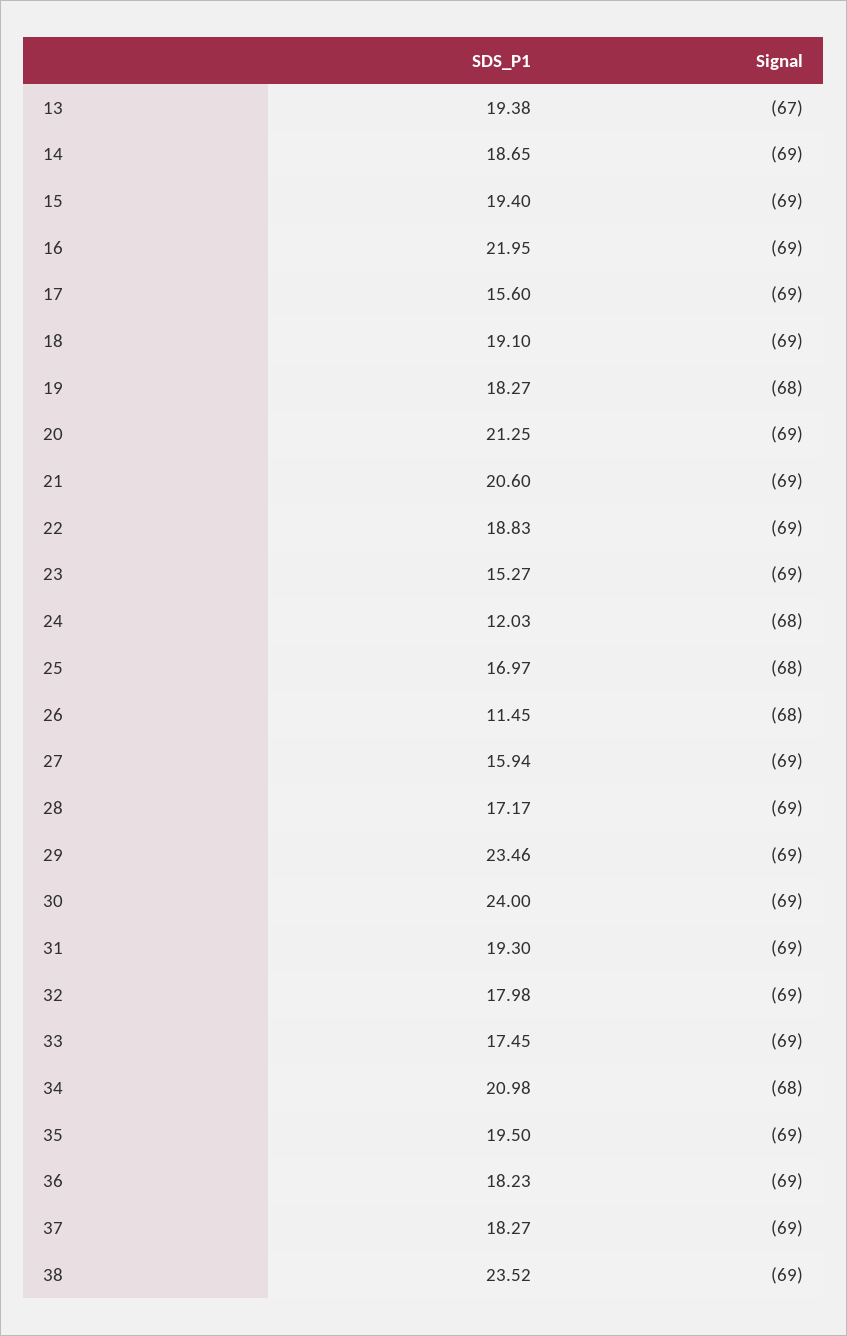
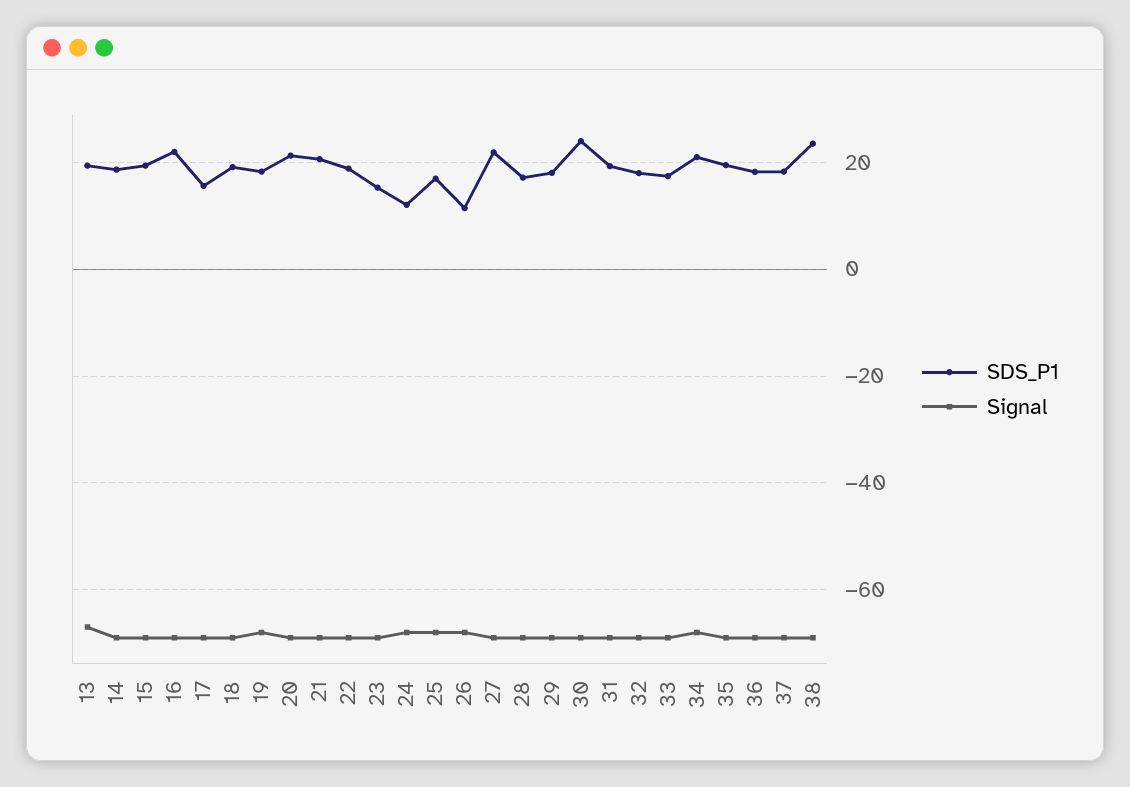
SDS_P1, 27: 15.94 -> 22
SDS_P1, 29: 23.46 -> 18

